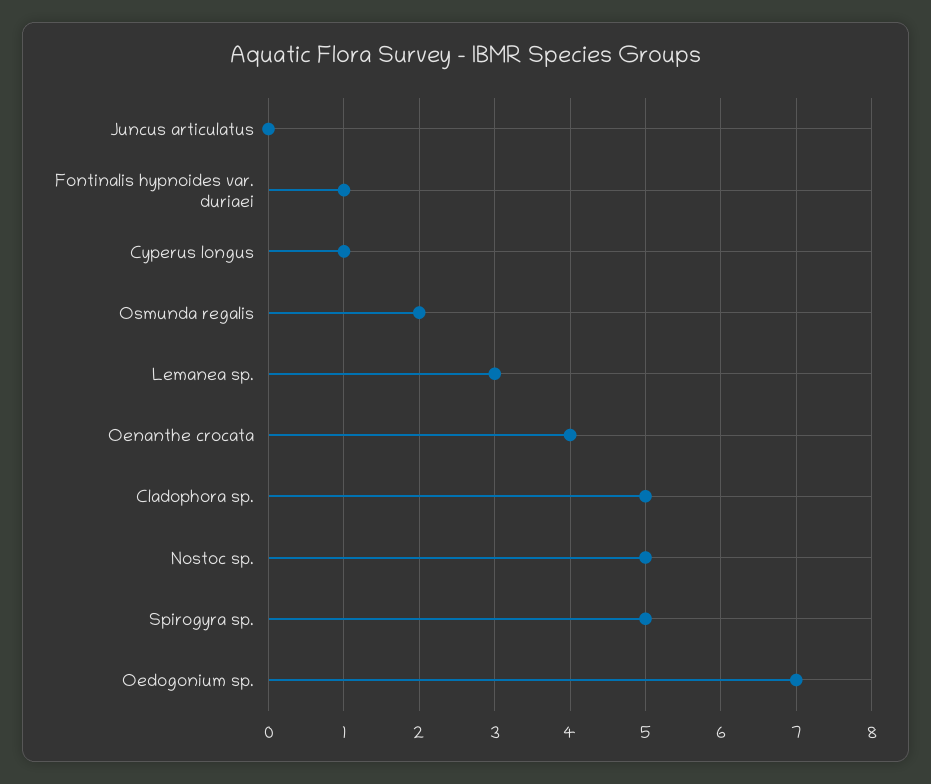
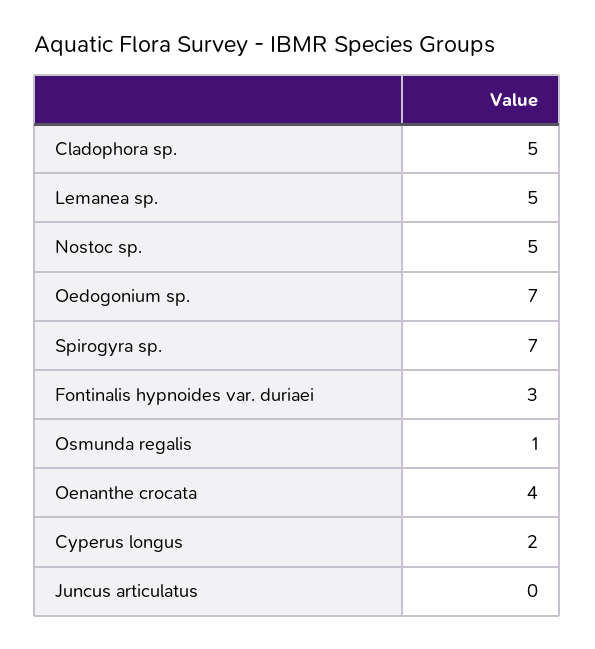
Fontinalis hypnoides var. duriaei: 1 -> 3
Cyperus longus: 1 -> 2
Osmunda regalis: 2 -> 1
Lemanea sp.: 3 -> 5
Spirogyra sp.: 5 -> 7

